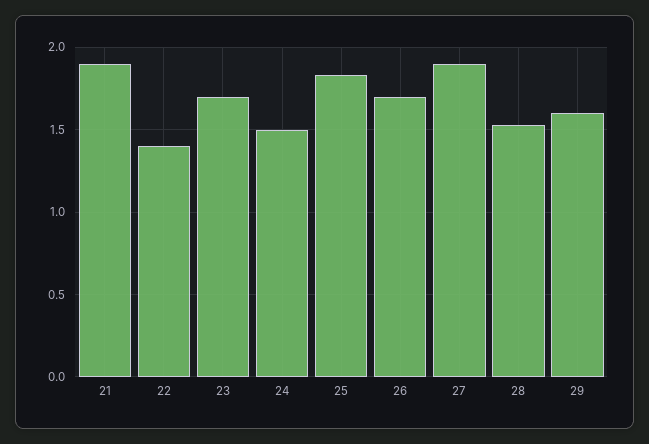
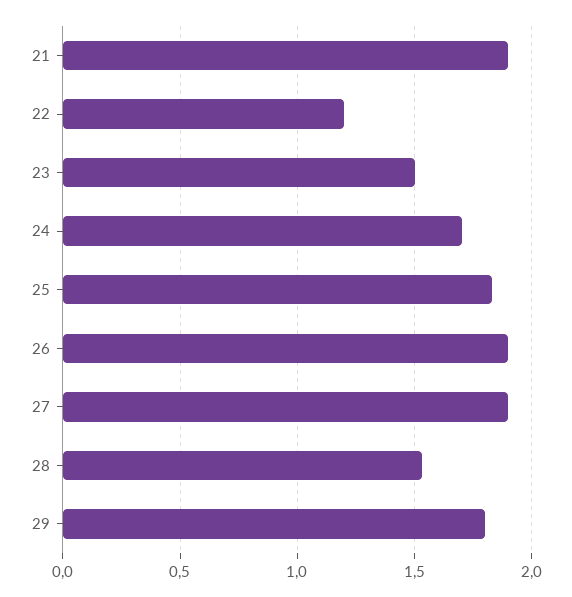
22: 1.4 -> 1.2
23: 1.7 -> 1.5
24: 1.5 -> 1.7
26: 1.7 -> 1.9
29: 1.6 -> 1.8

